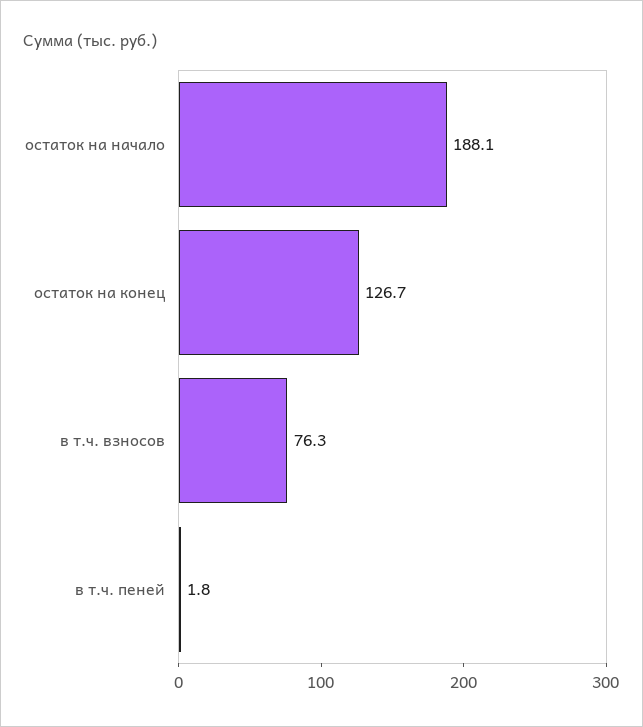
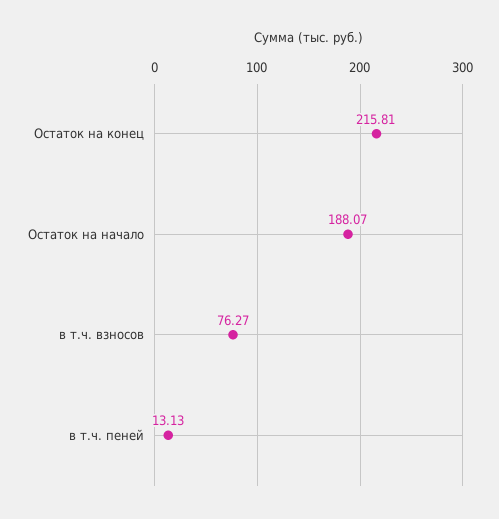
остаток на конец: 126.7 -> 215.81
в т.ч. пеней: 1.8 -> 13.13

